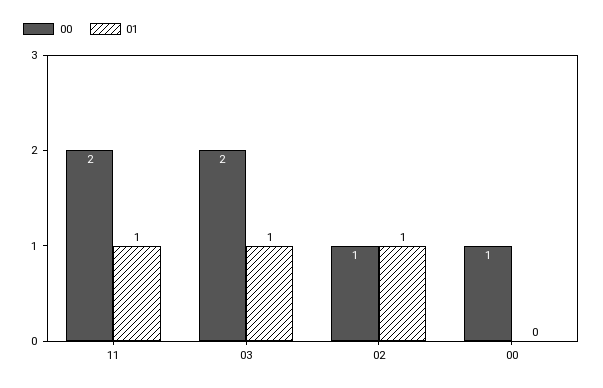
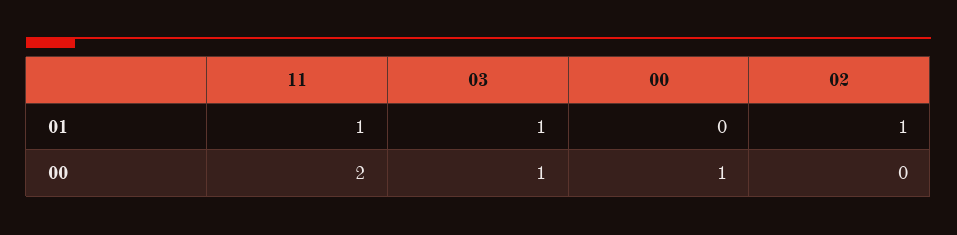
00, 03: 2 -> 1
00, 02: 1 -> 0

